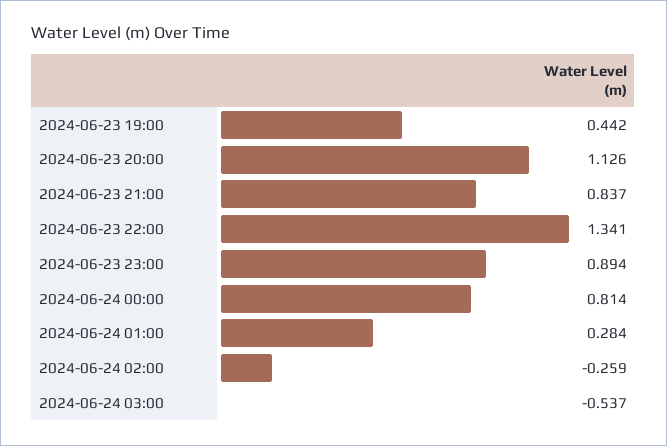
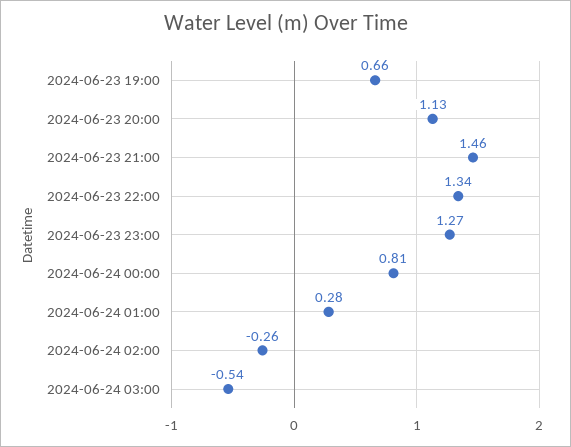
2024-06-23 19:00: 0.442 -> 0.66
2024-06-23 21:00: 0.837 -> 1.46
2024-06-23 23:00: 0.894 -> 1.27

